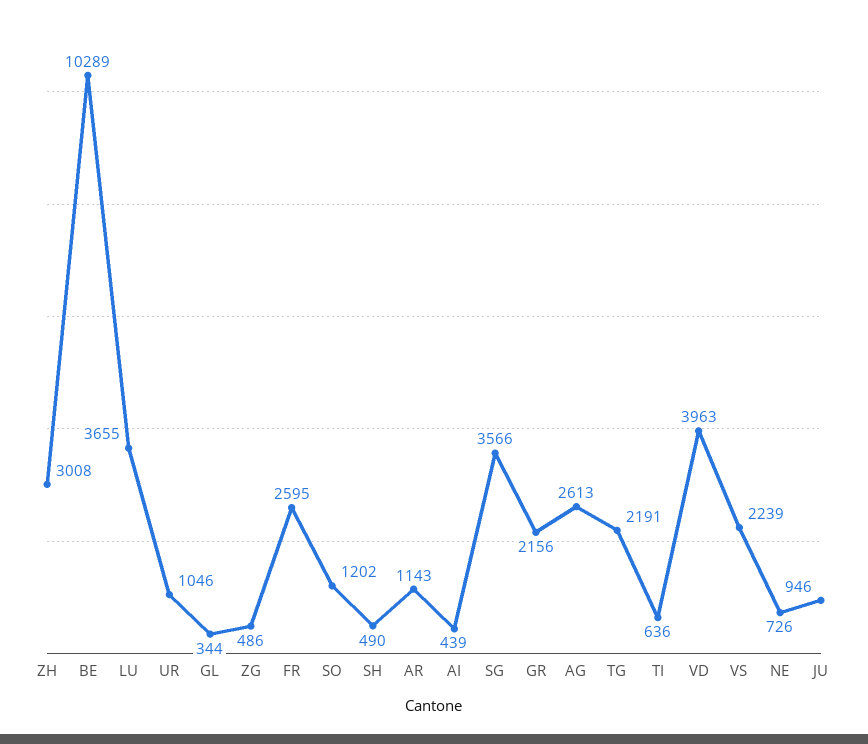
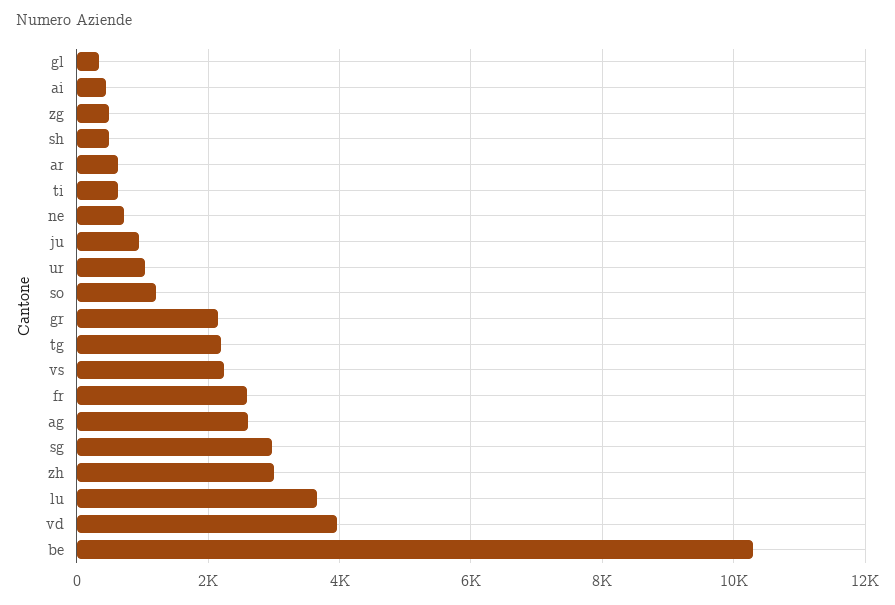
AR: 1143 -> 600
SG: 3566 -> 3000

